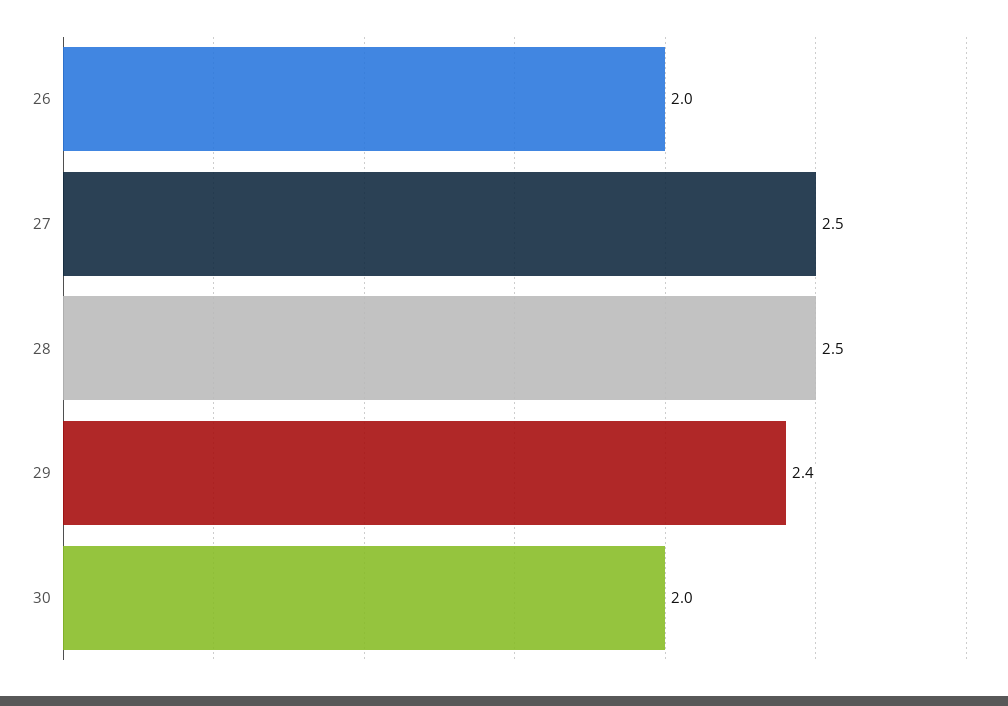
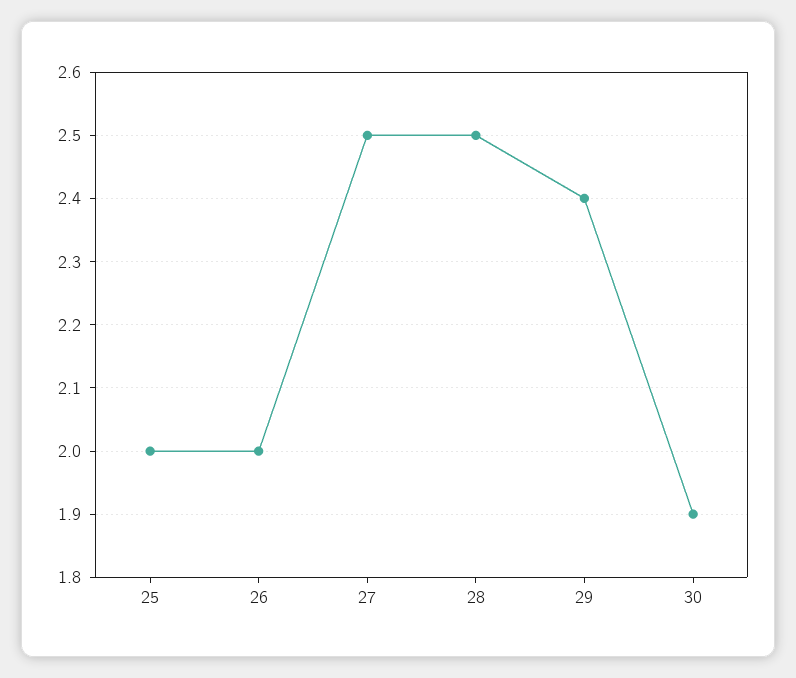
30: 2 -> 1.9
25: none -> 2

